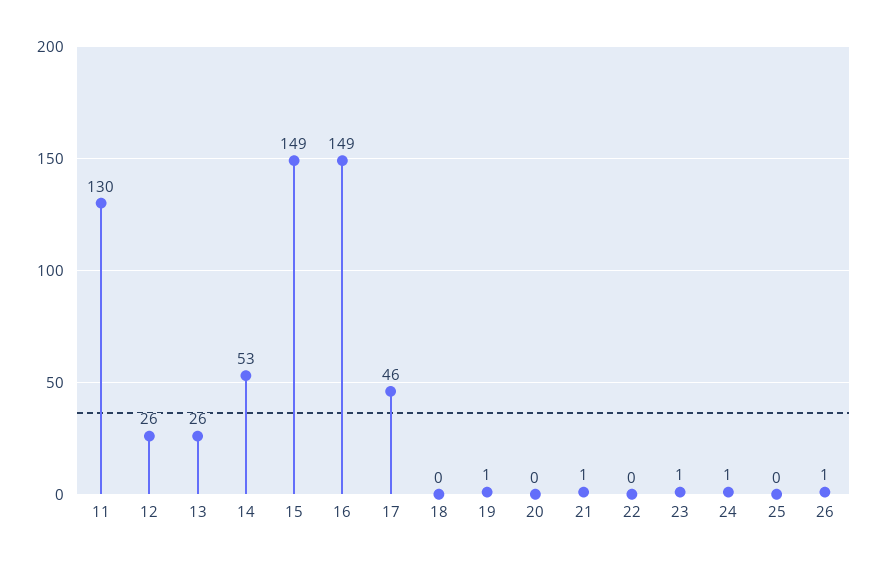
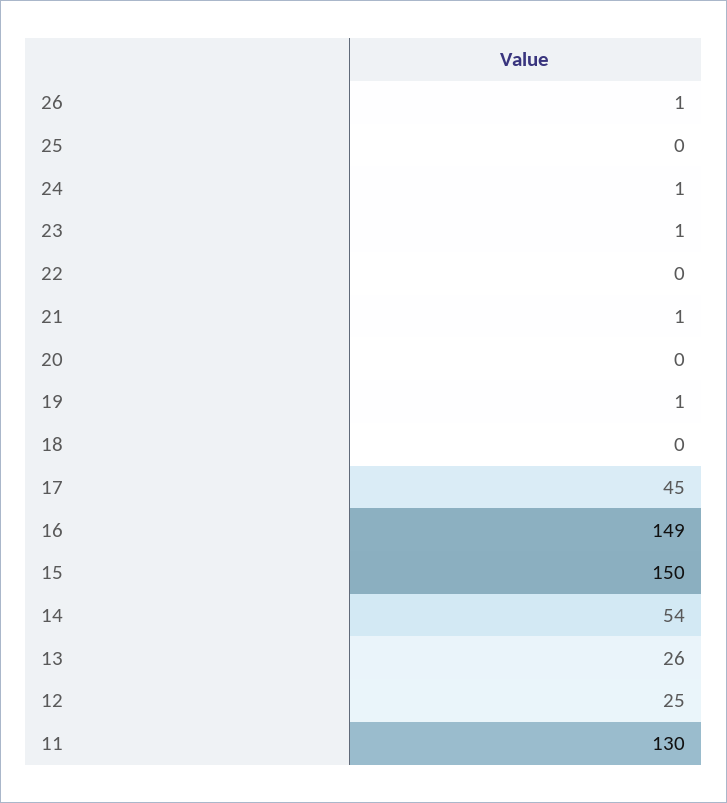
12: 26 -> 25
14: 53 -> 54
15: 149 -> 150
17: 46 -> 45

